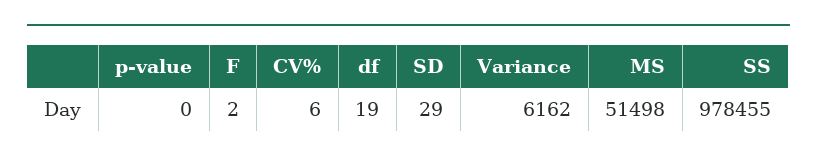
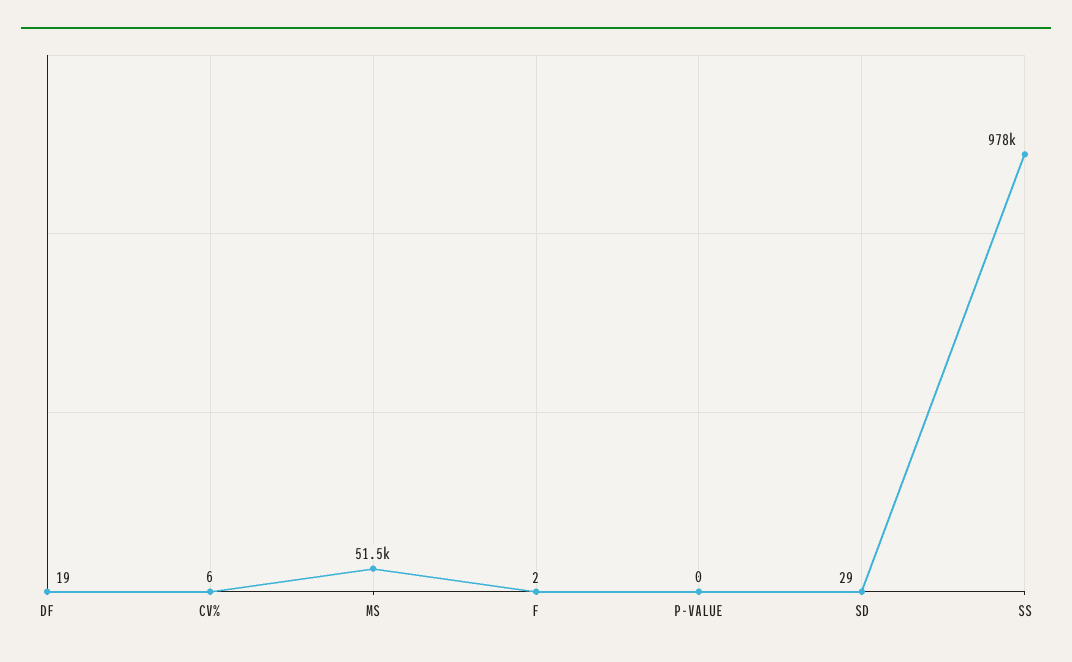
Variance: 6162 -> none

